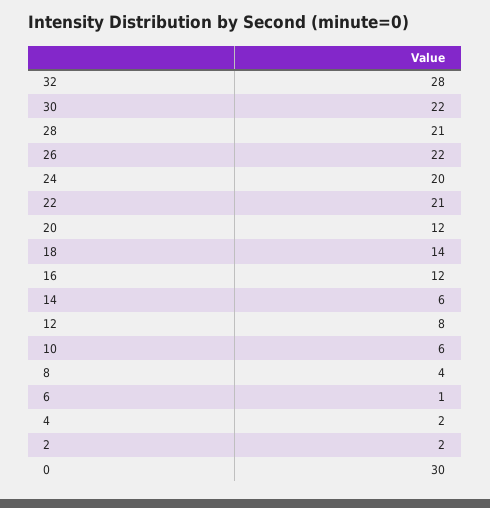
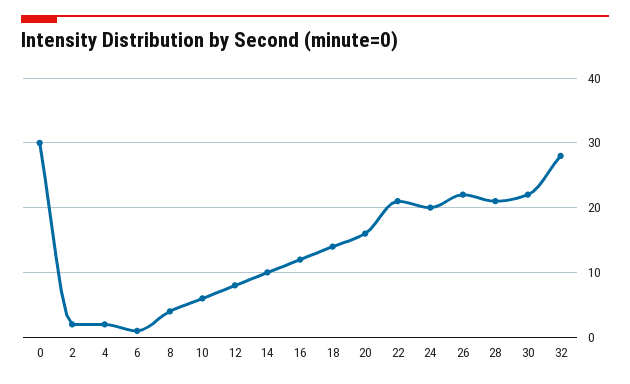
20: 12 -> 16
14: 6 -> 10

